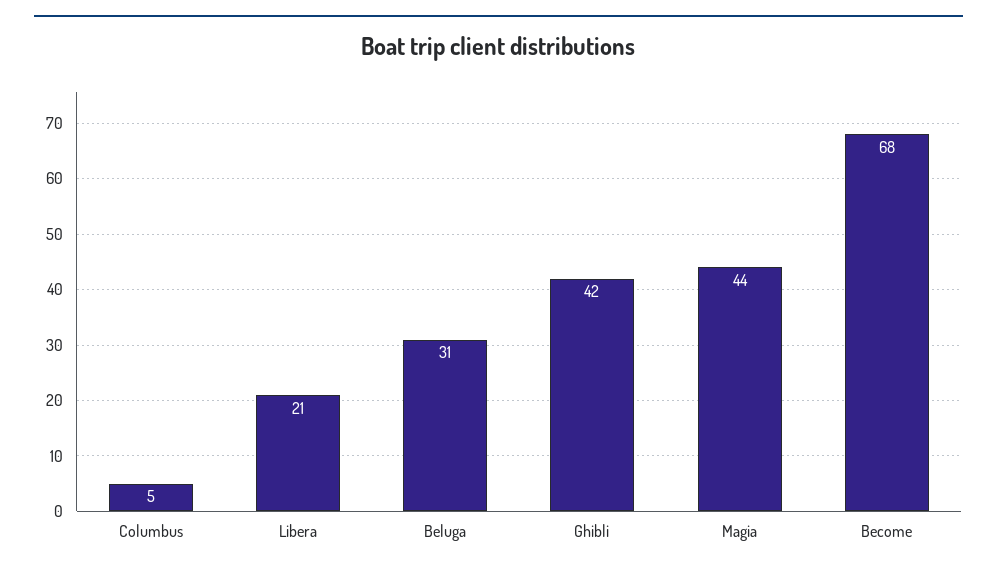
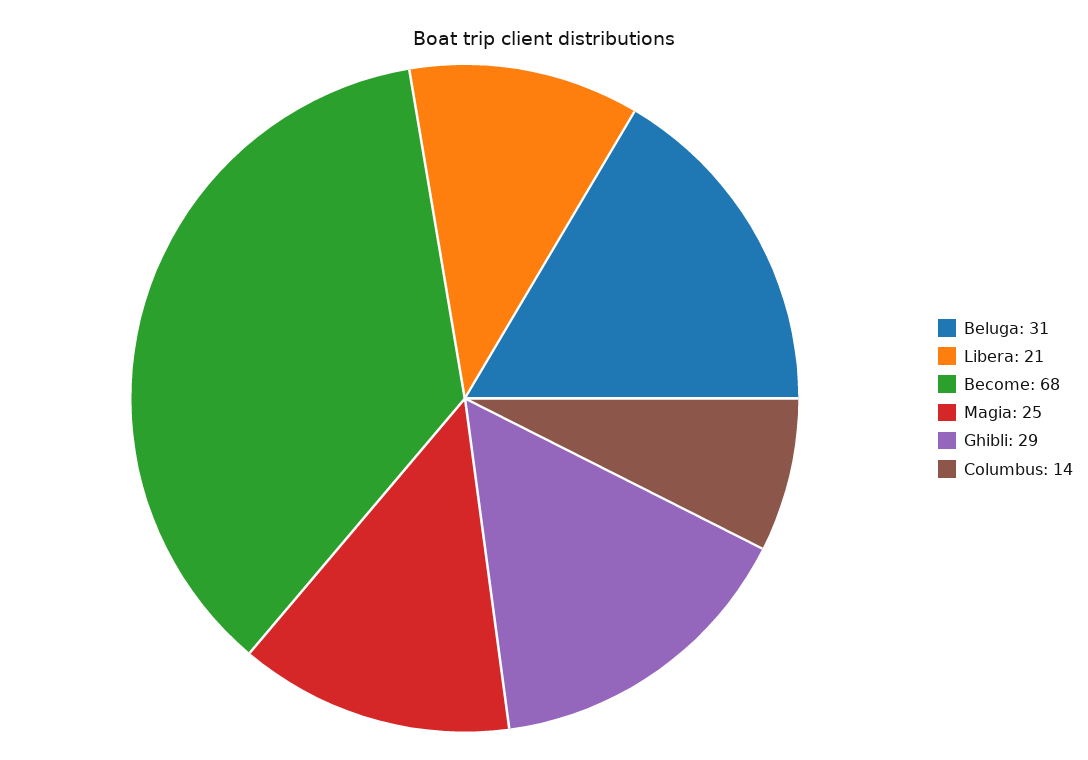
Columbus: 5 -> 14
Ghibli: 42 -> 29
Magia: 44 -> 25

